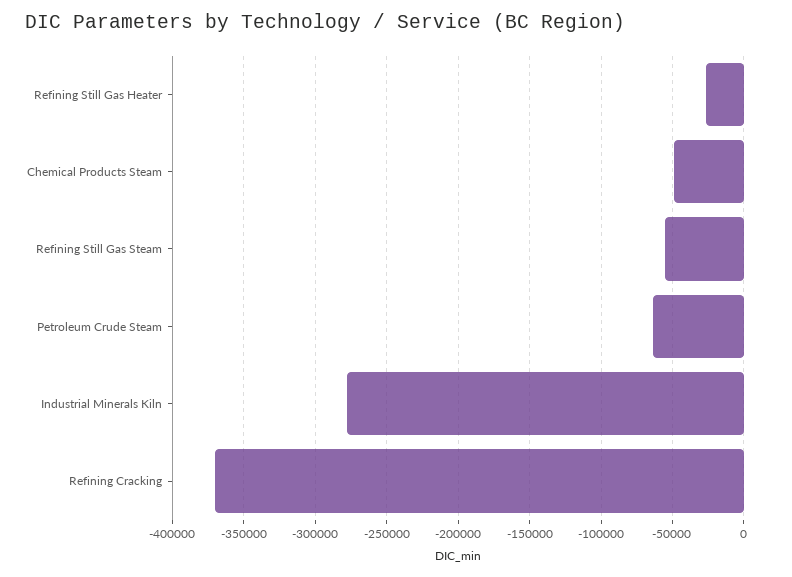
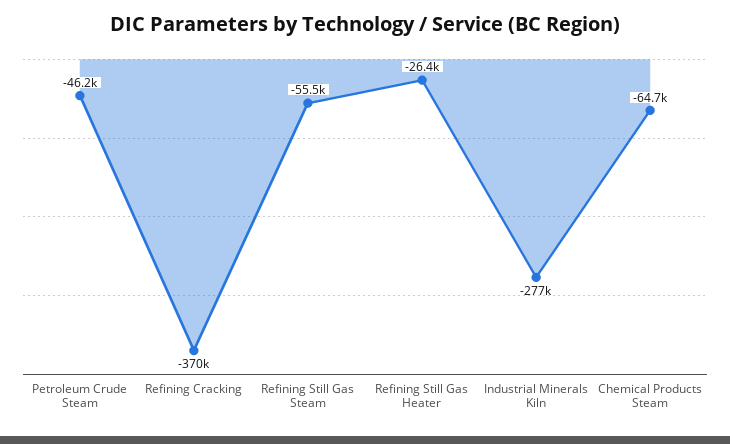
Chemical Products Steam: -50000 -> -64700
Petroleum Crude Steam: -65000 -> -46200

